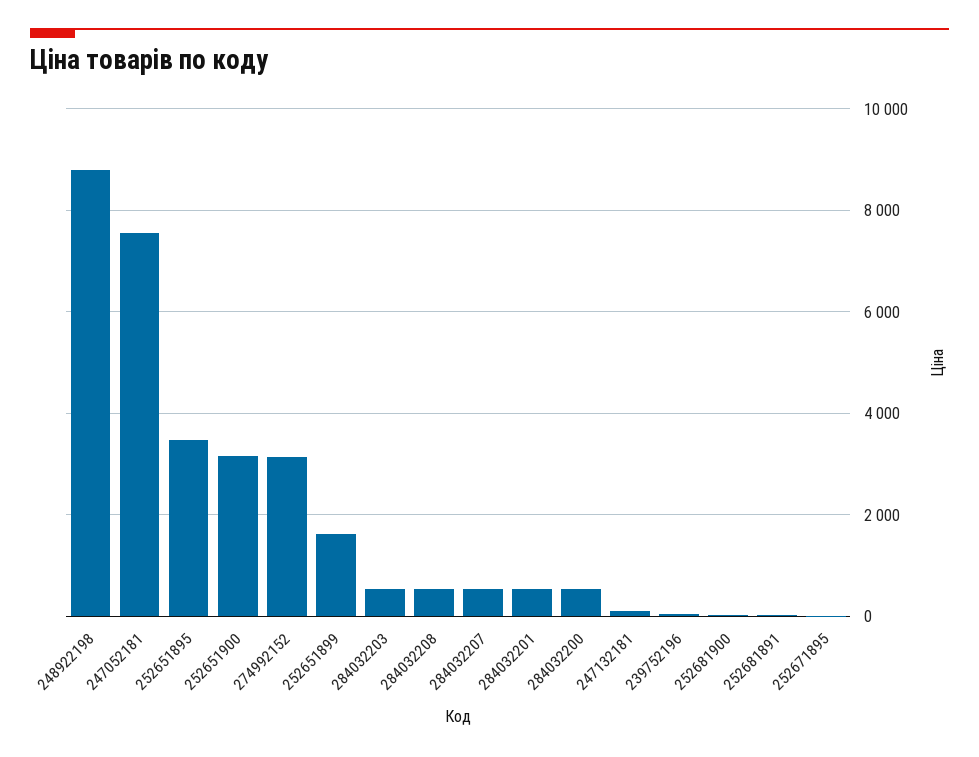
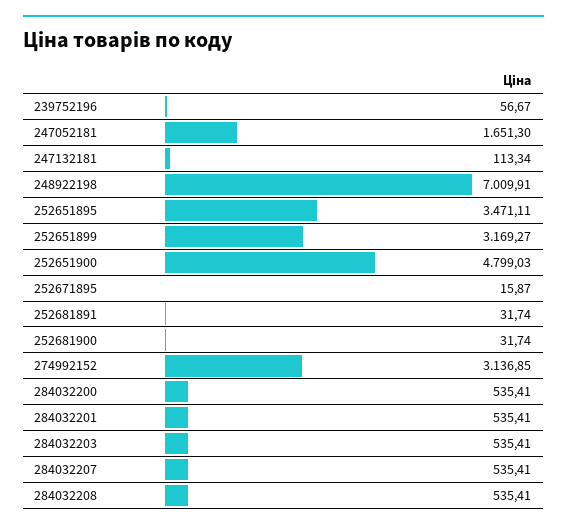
248922198: 8800 -> 7009.91
247052181: 7600 -> 1651.3
252651900: 3200 -> 4799.03
252651899: 1600 -> 3169.27

